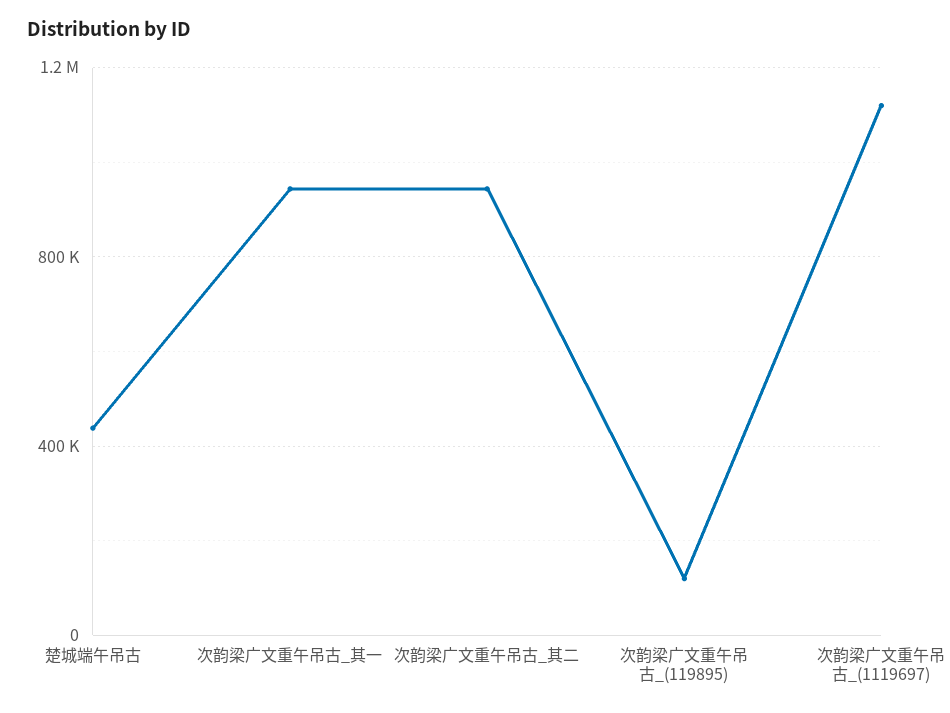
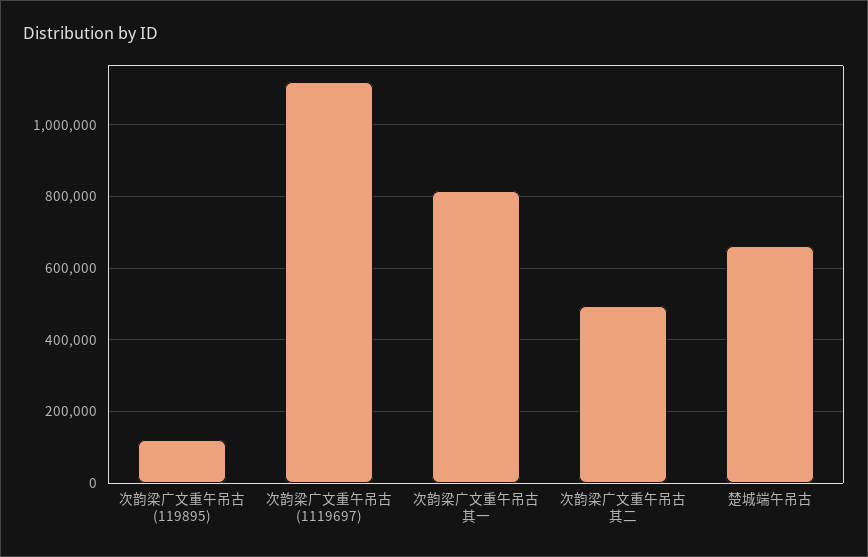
楚城端午吊古: 450000 -> 660000
次韵梁广文重午吊古_其一: 950000 -> 820000
次韵梁广文重午吊古_其二: 950000 -> 500000

